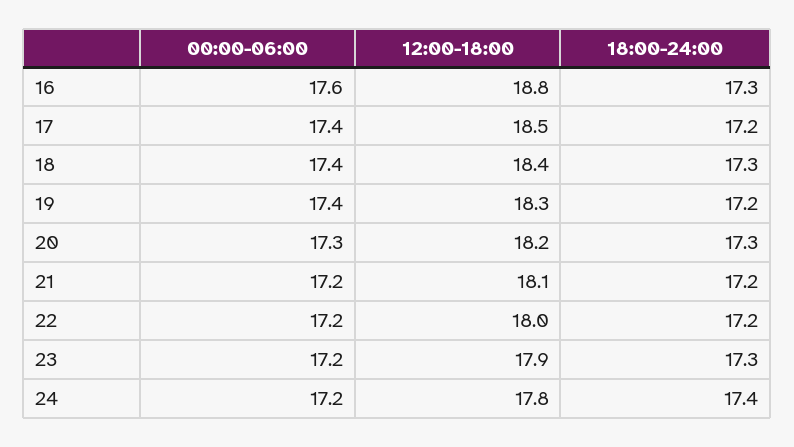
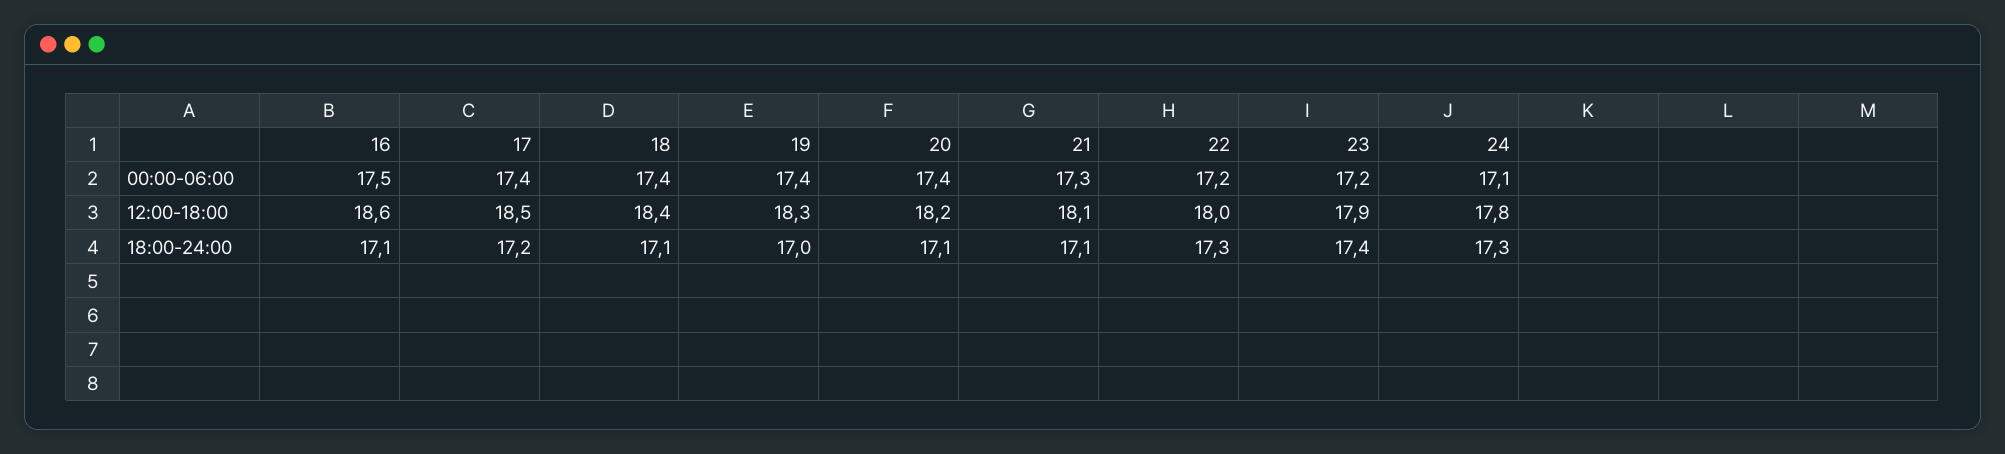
00:00-06:00, 16: 17.6 -> 17.5
12:00-18:00, 16: 18.8 -> 18.6
18:00-24:00, 16: 17.3 -> 17.1
18:00-24:00, 18: 17.3 -> 17.1
18:00-24:00, 19: 17.2 -> 17
00:00-06:00, 20: 17.3 -> 17.4
18:00-24:00, 20: 17.3 -> 17.1
00:00-06:00, 21: 17.2 -> 17.3
18:00-24:00, 21: 17.2 -> 17.1
18:00-24:00, 22: 17.2 -> 17.3
18:00-24:00, 23: 17.3 -> 17.4
00:00-06:00, 24: 17.2 -> 17.1
18:00-24:00, 24: 17.4 -> 17.3

